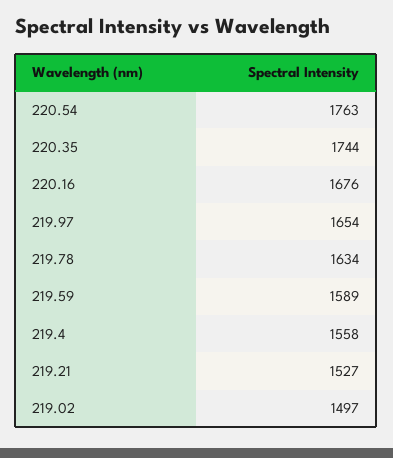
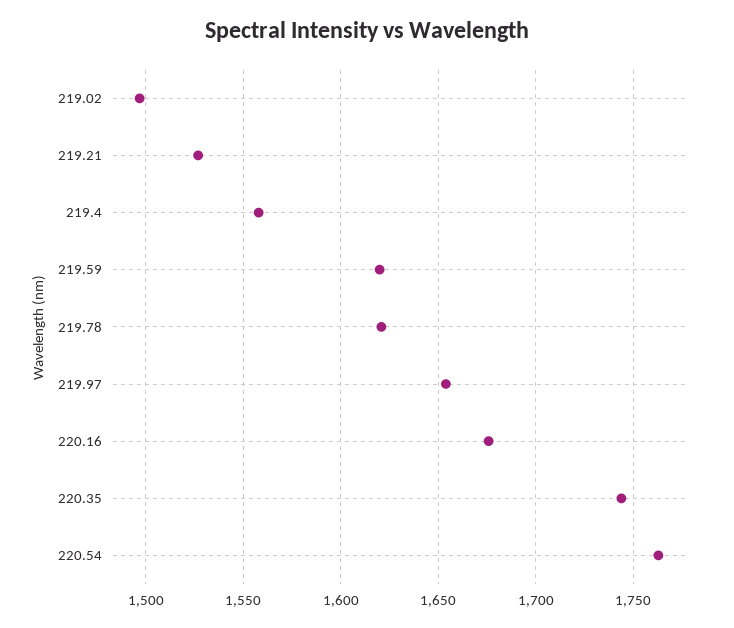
219.78: 1634 -> 1620
219.59: 1589 -> 1620

